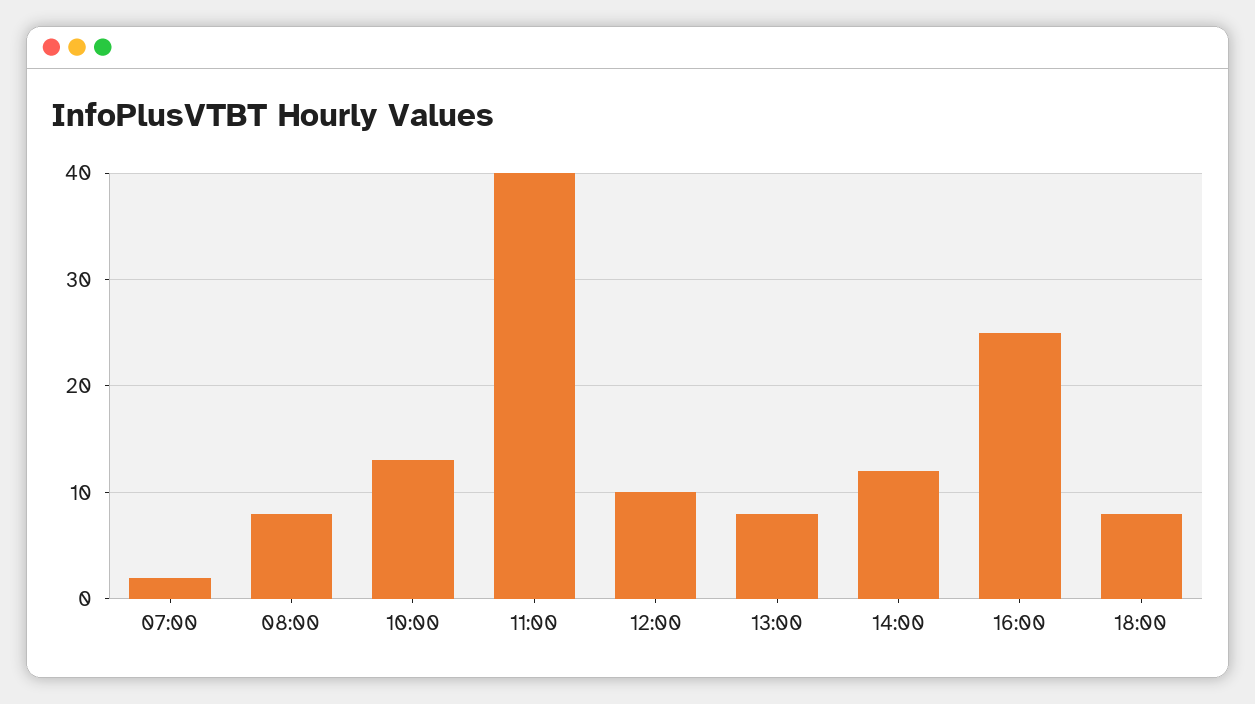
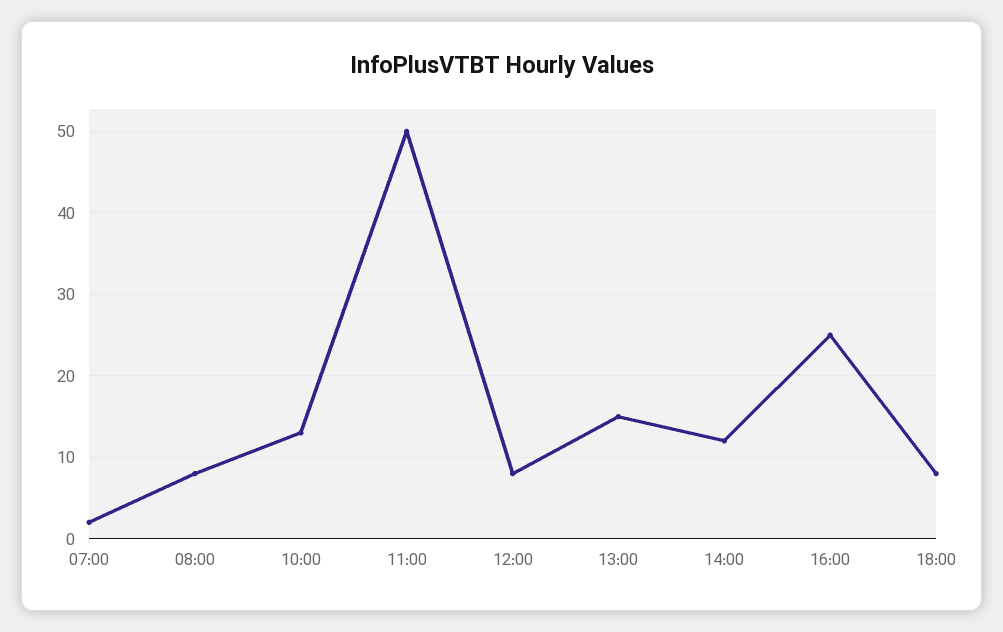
11:00: 40 -> 50
12:00: 10 -> 8
13:00: 8 -> 15

